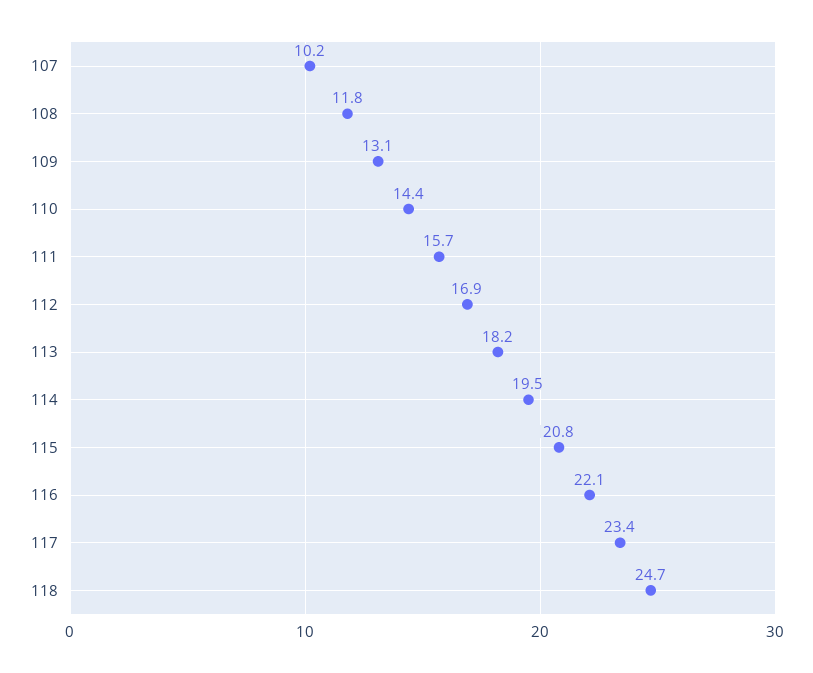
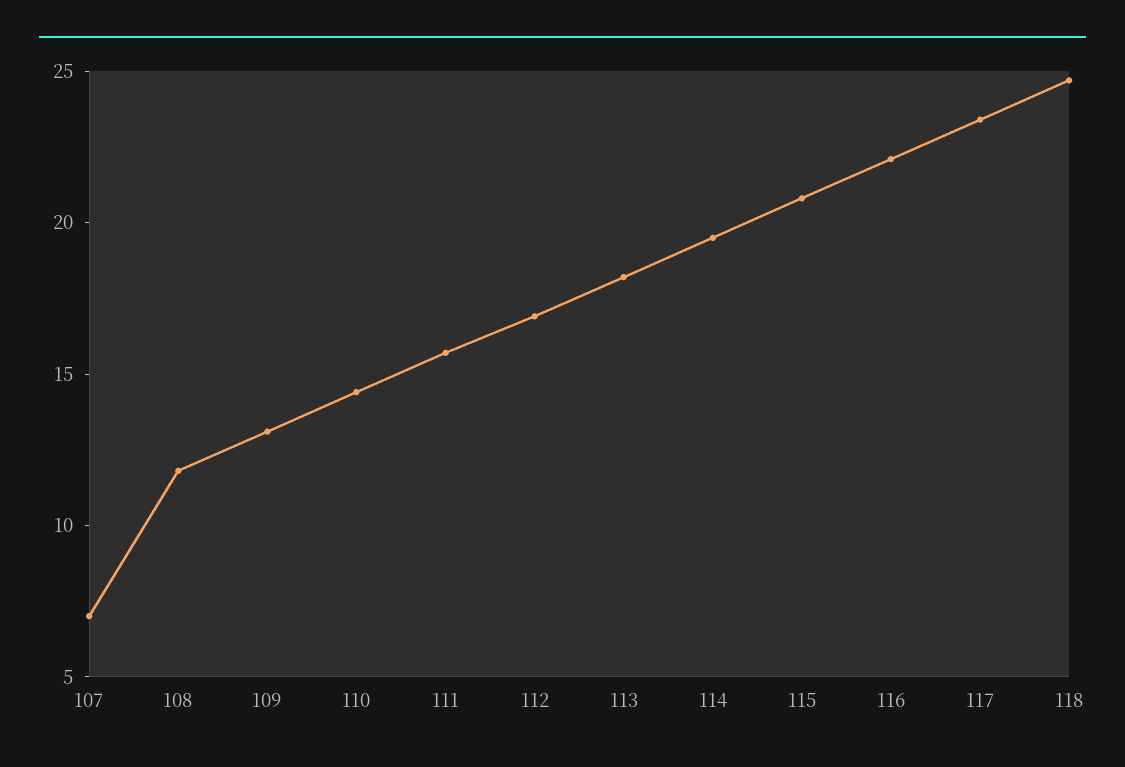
107: 10.2 -> 7

